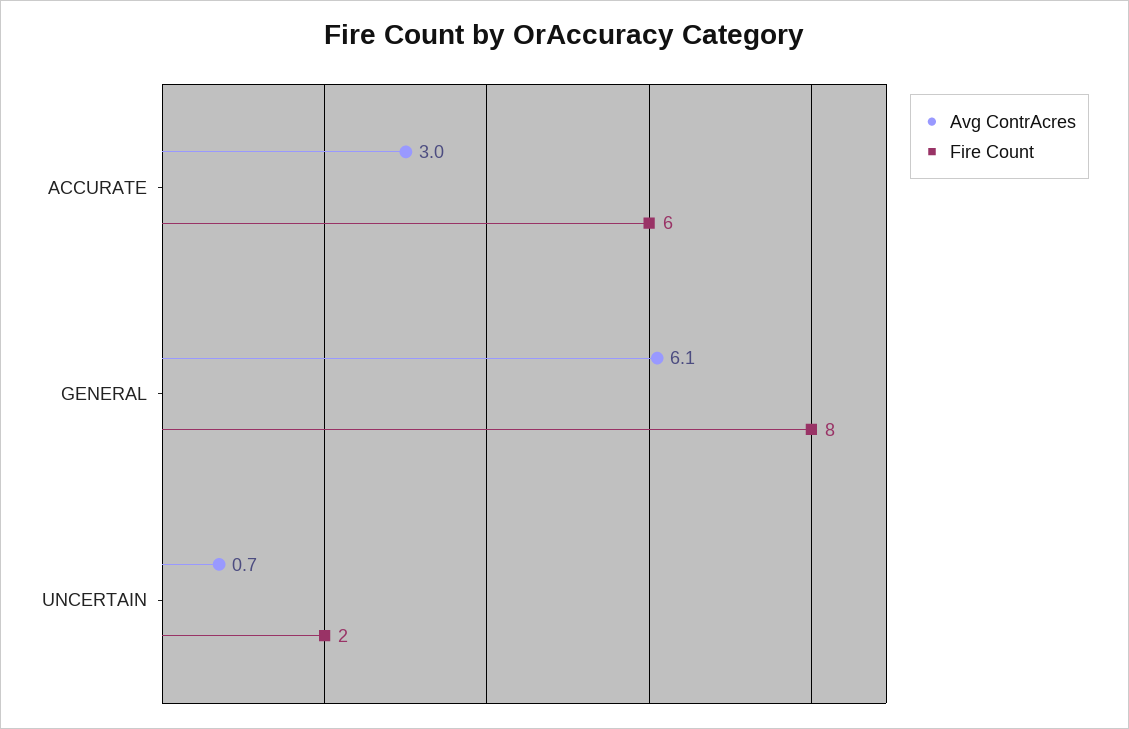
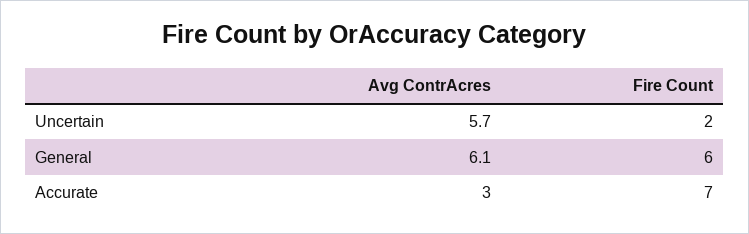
Fire Count, ACCURATE: 6 -> 7
Fire Count, GENERAL: 8 -> 6
Avg ContrAcres, UNCERTAIN: 0.7 -> 5.7

